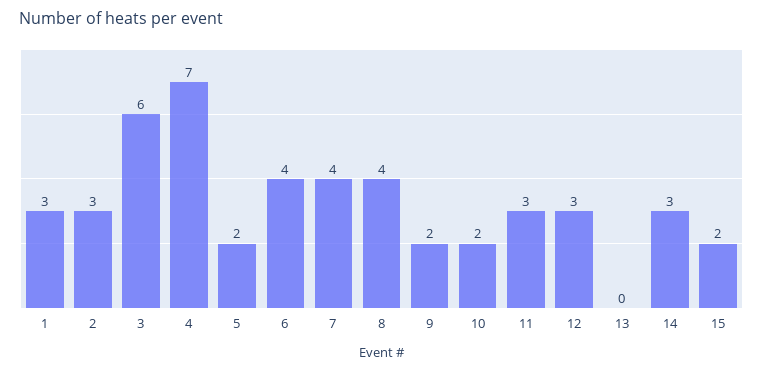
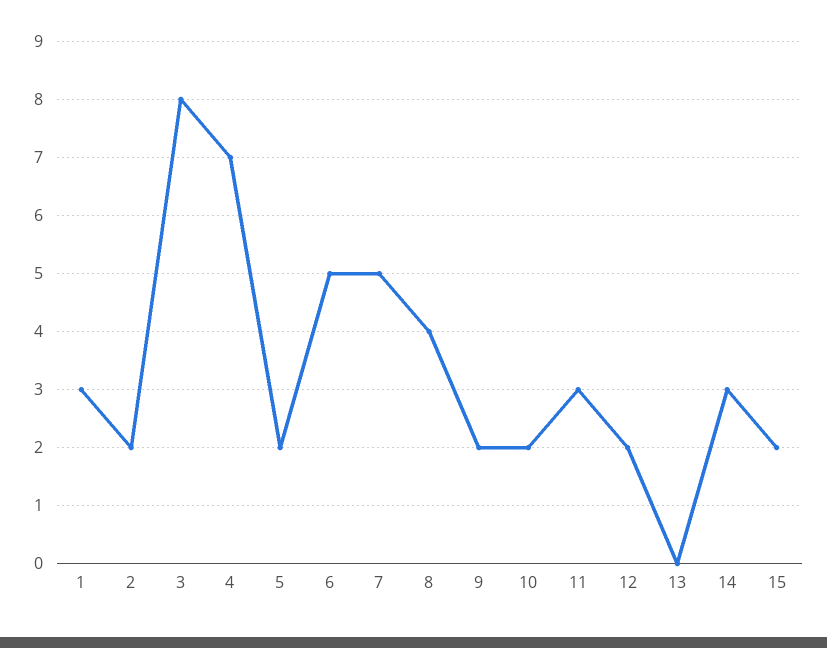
2: 3 -> 2
3: 6 -> 8
6: 4 -> 5
7: 4 -> 5
12: 3 -> 2

